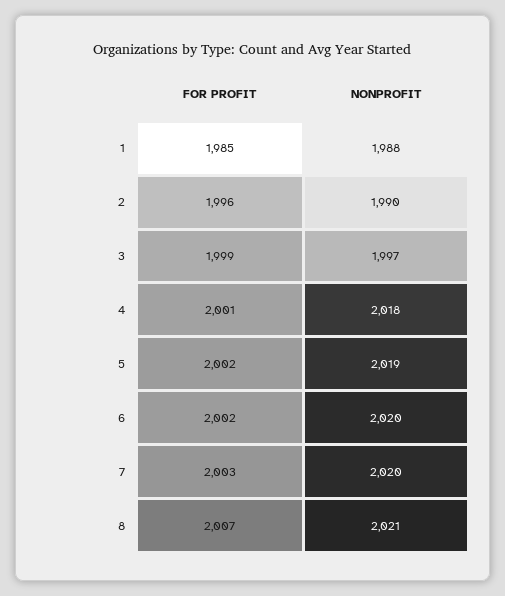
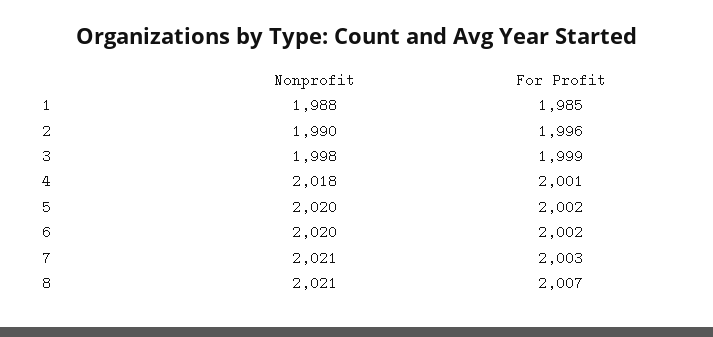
NONPROFIT, 3: 1997 -> 1998
NONPROFIT, 5: 2019 -> 2020
NONPROFIT, 7: 2020 -> 2021

